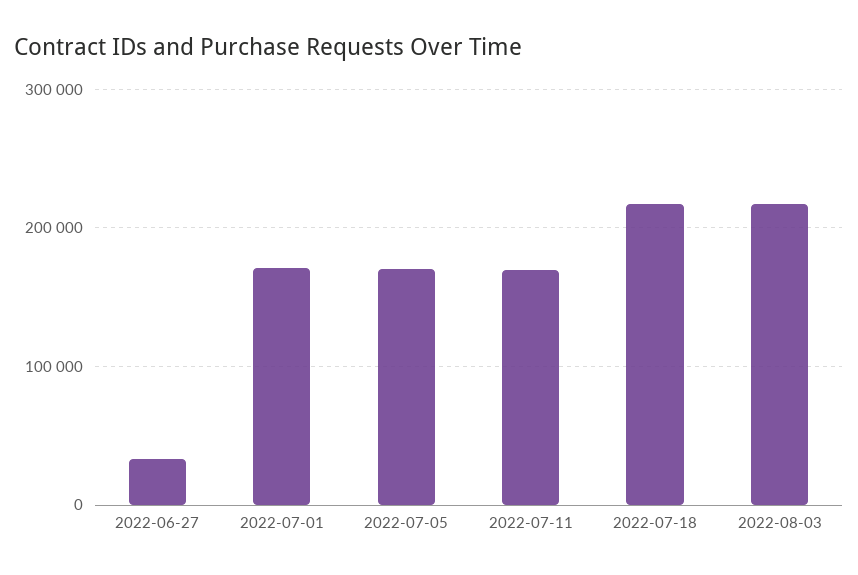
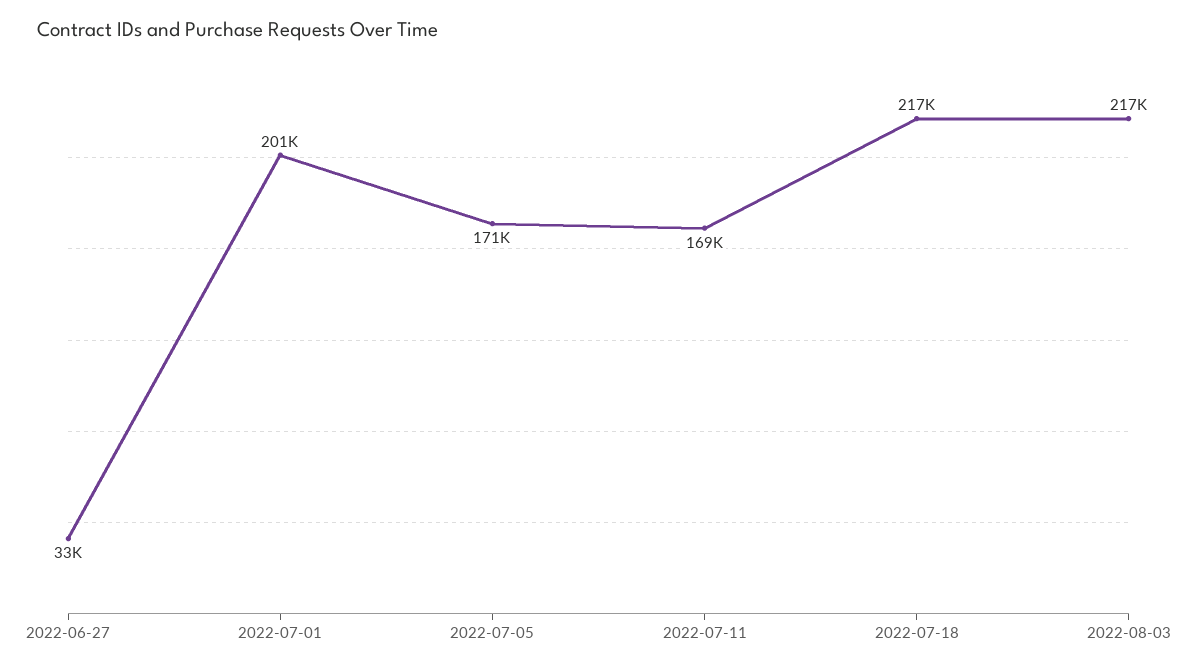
2022-07-01: 170000 -> 201000

